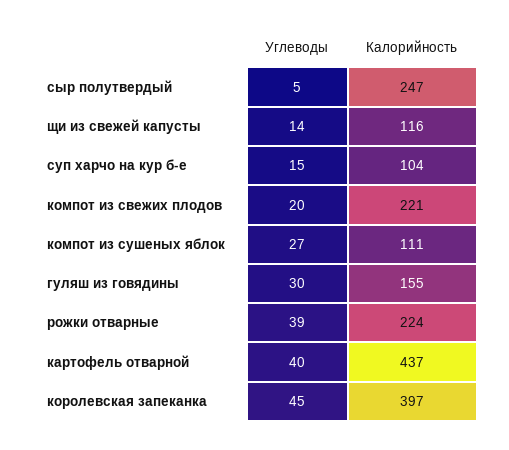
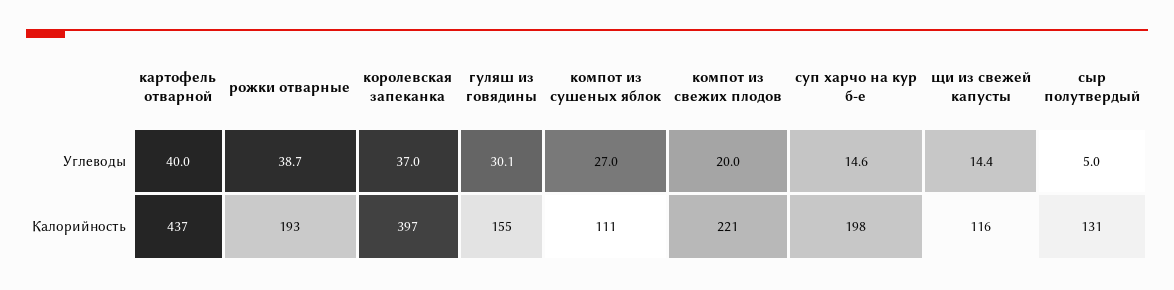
Калорийность, сыр полутвердый: 247 -> 131
Калорийность, суп харчо на кур б-е: 104 -> 198
Калорийность, рожки отварные: 224 -> 193
Углеводы, королевская запеканка: 45 -> 37

